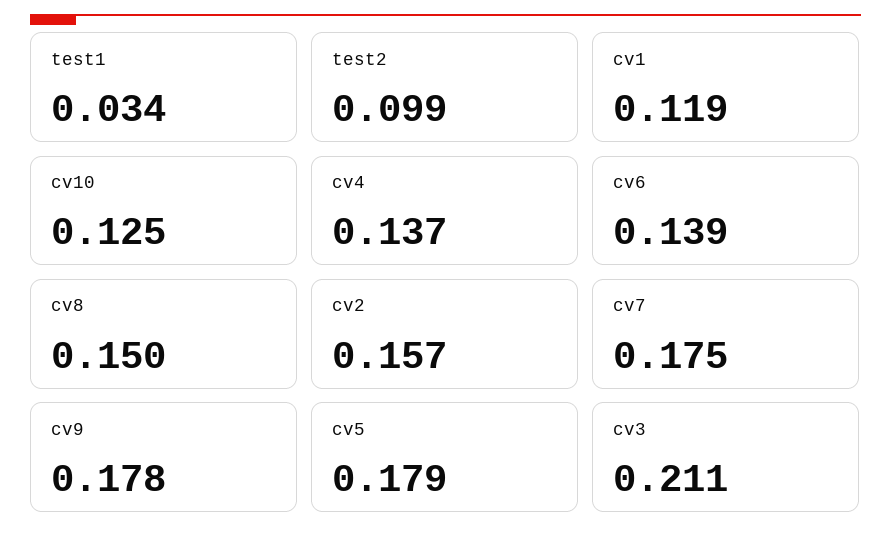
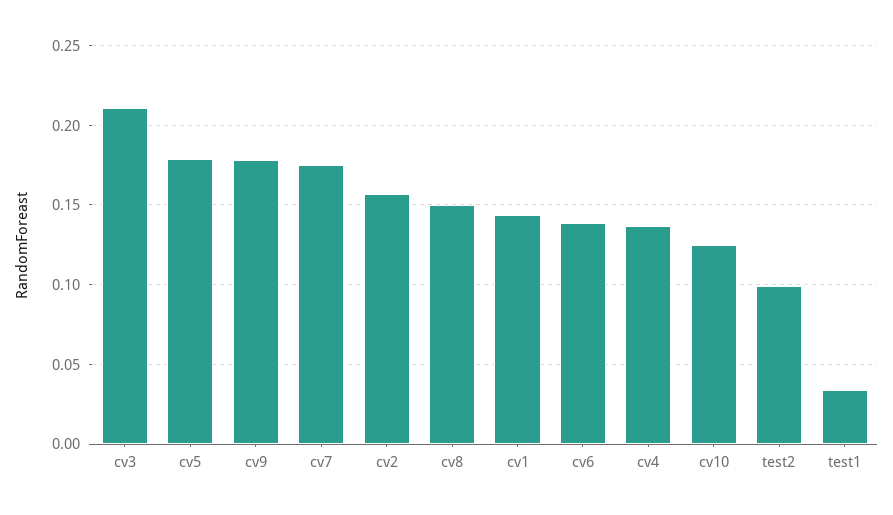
cv1: 0.119 -> 0.145

